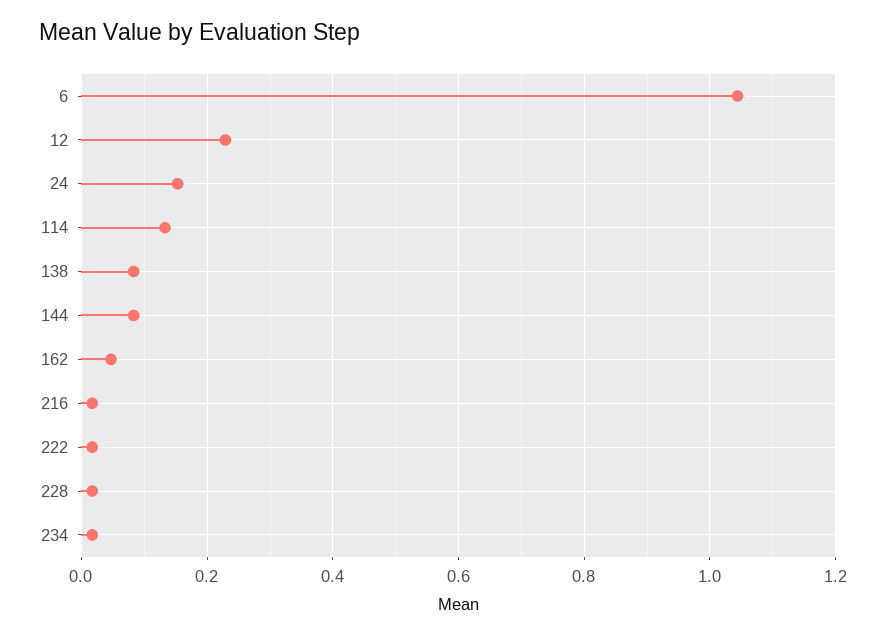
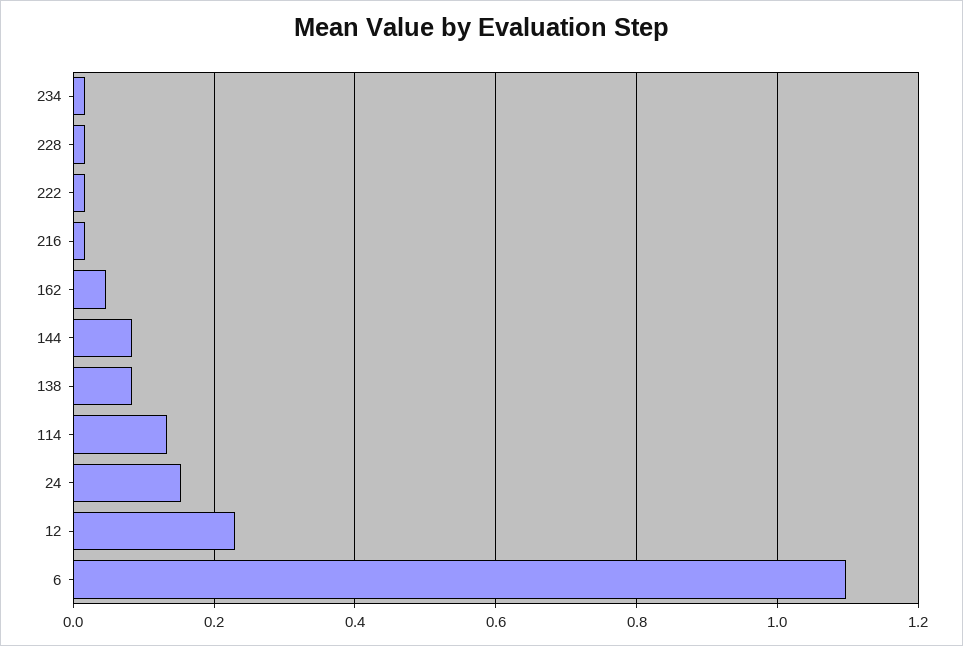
6: 1.04 -> 1.1

